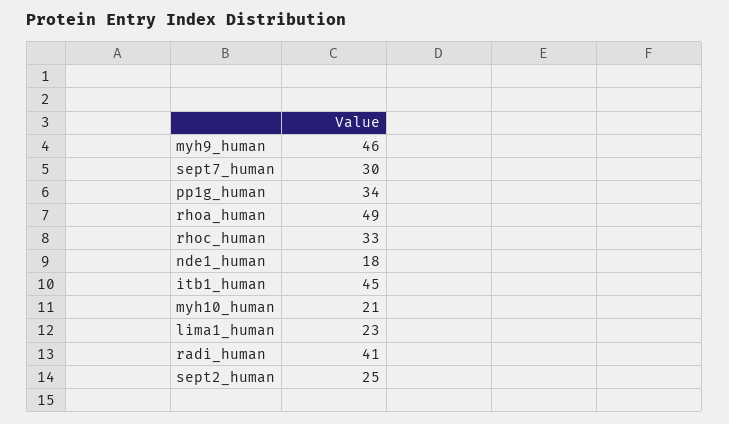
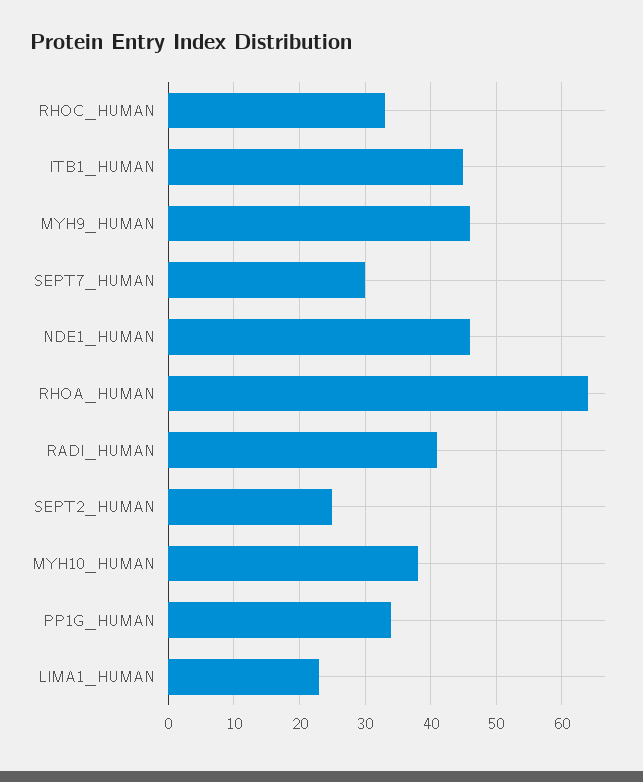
rhoa_human: 49 -> 64
nde1_human: 18 -> 46
myh10_human: 21 -> 38

